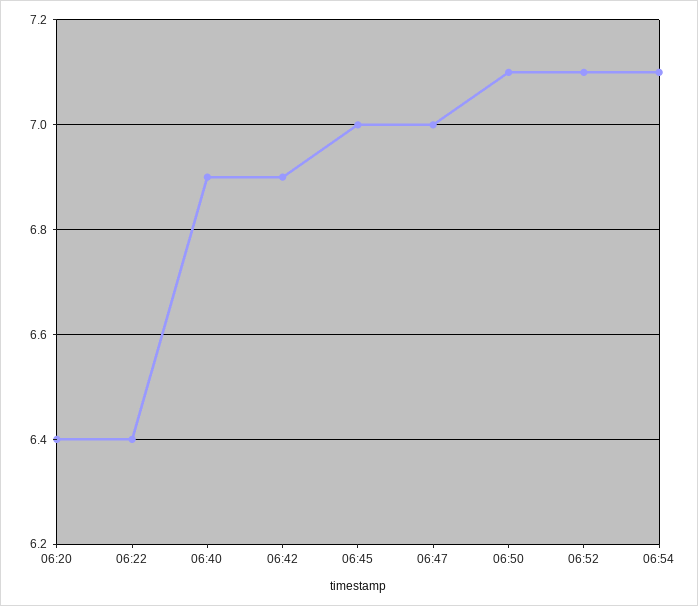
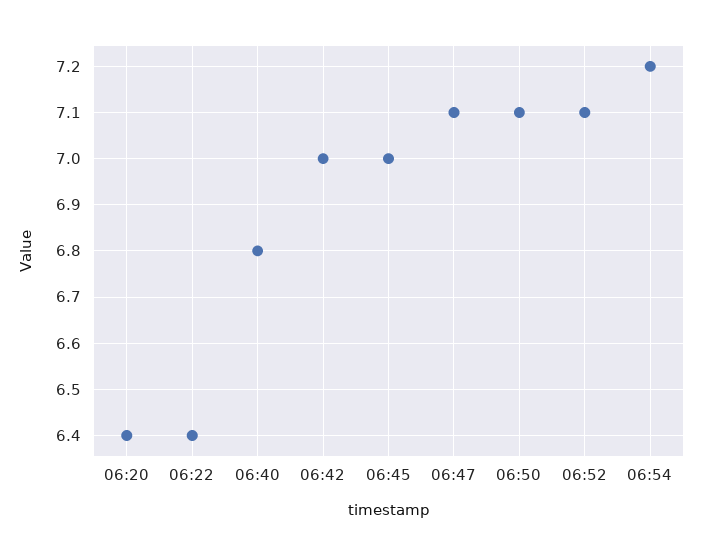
06:40: 6.9 -> 6.8
06:42: 6.9 -> 7
06:47: 7 -> 7.1
06:54: 7.1 -> 7.2

